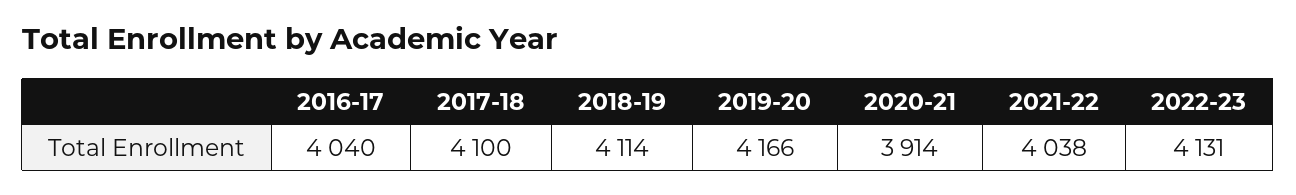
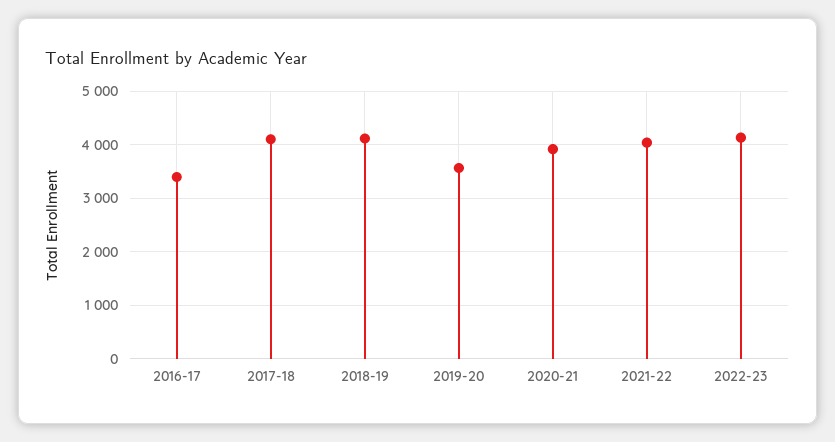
2016-17: 4040 -> 3400
2019-20: 4166 -> 3600

